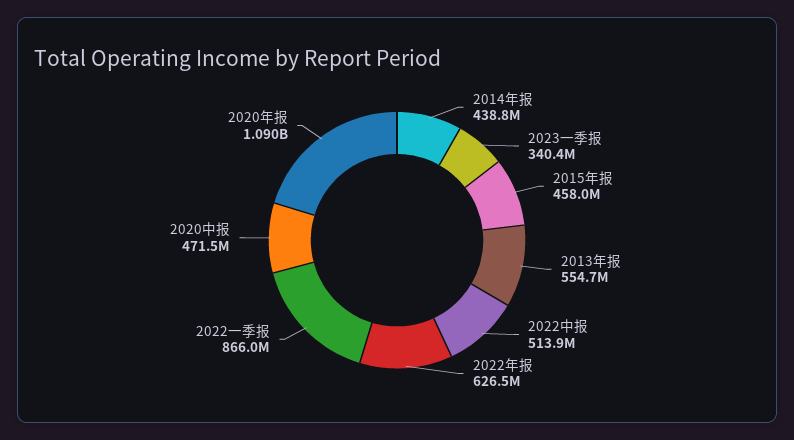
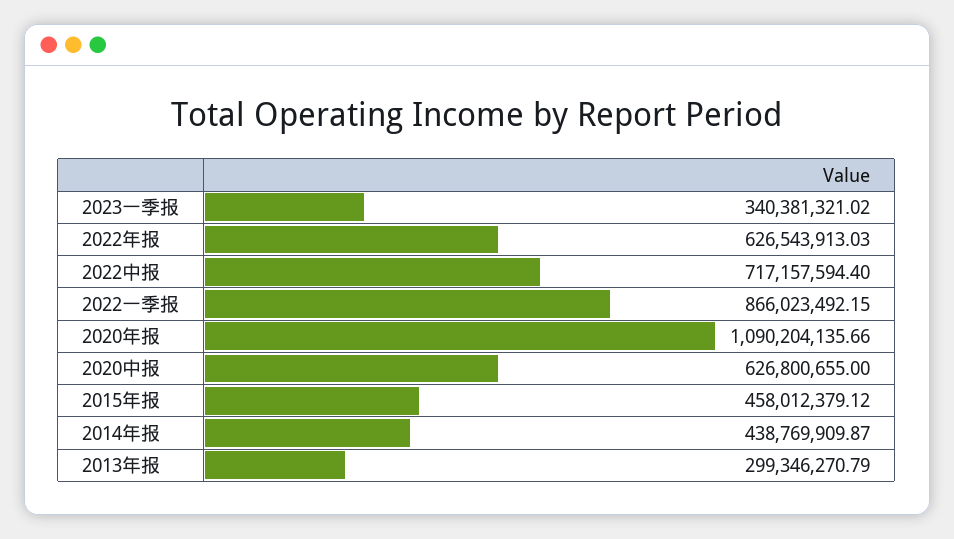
2013年报: 554700000 -> 299346270.79
2022中报: 513900000 -> 717157594.4
2020中报: 471500000 -> 626800655

